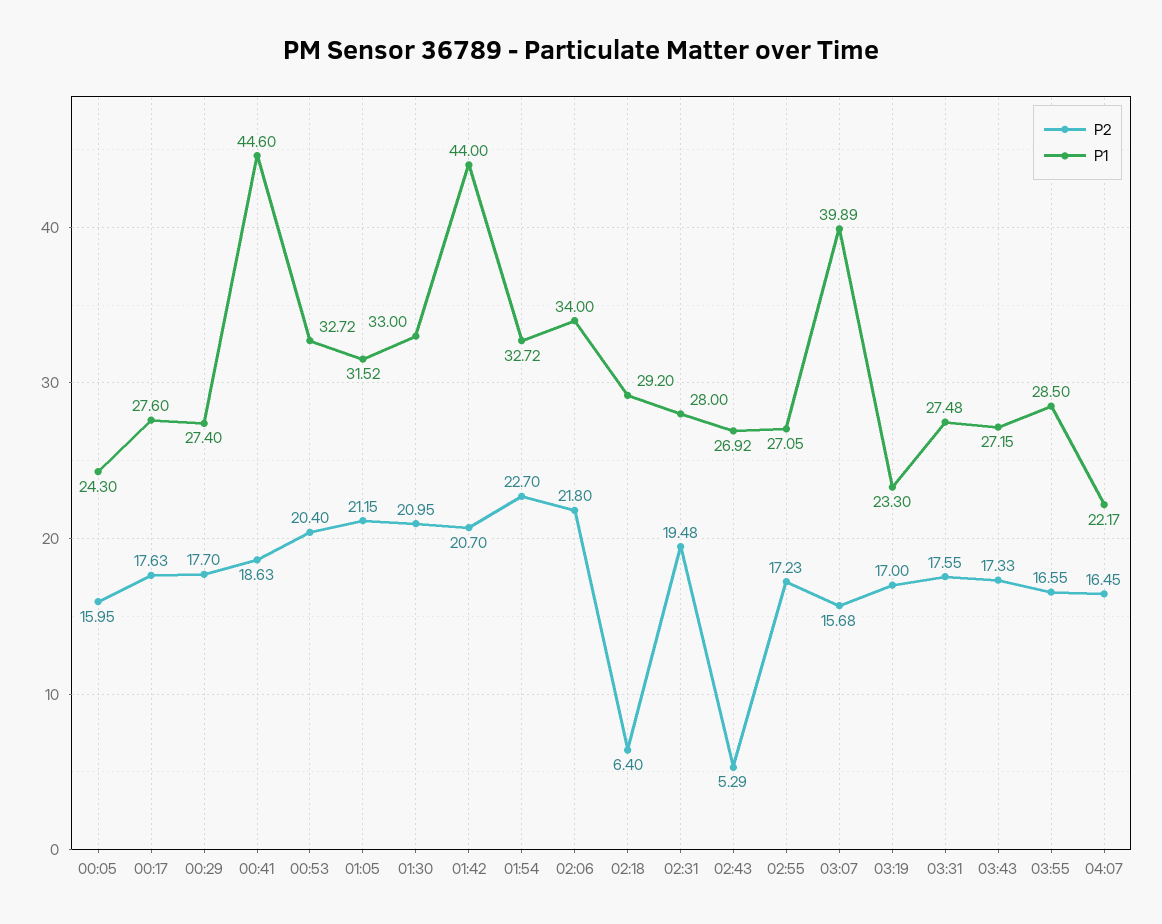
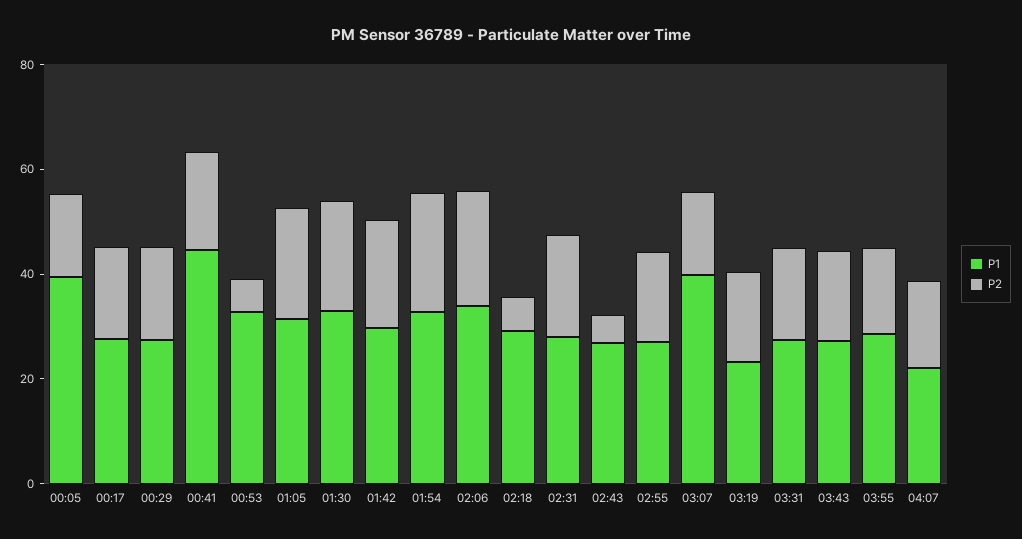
P1, 00:05: 24.3 -> 40
P2, 00:53: 20.4 -> 5
P1, 01:42: 44 -> 30

